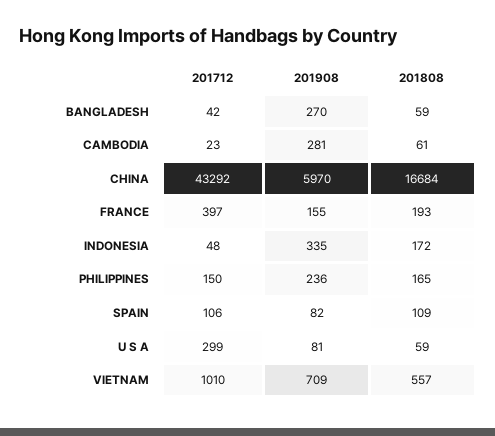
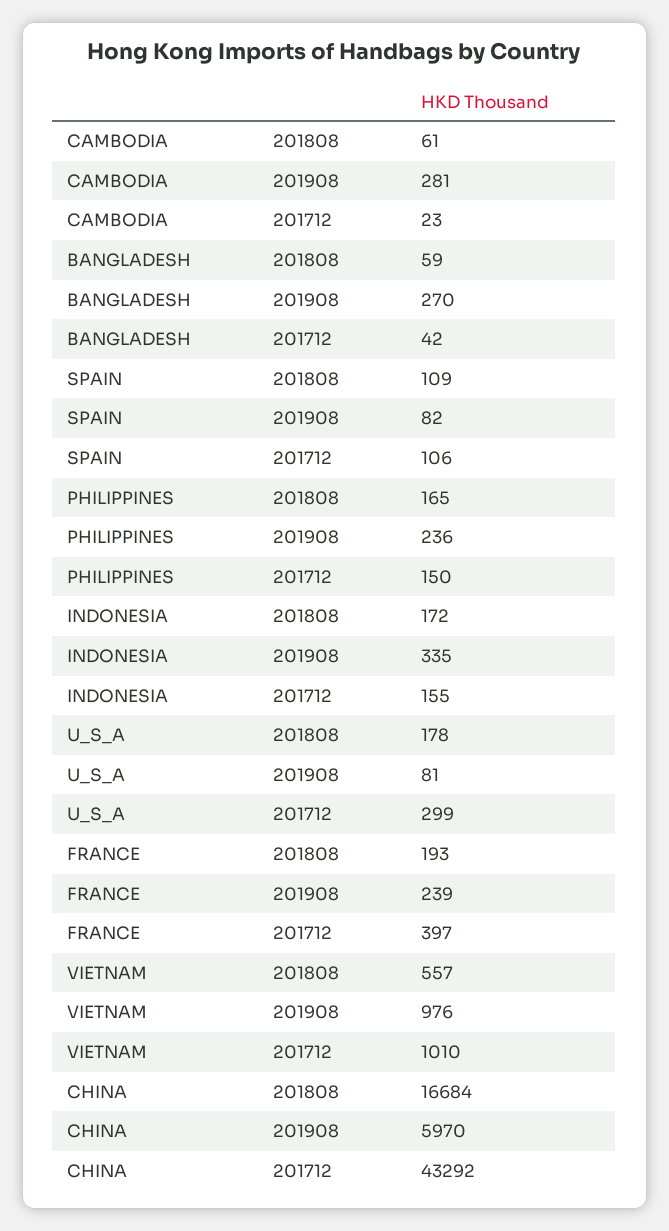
201908, FRANCE: 155 -> 239
201712, INDONESIA: 48 -> 155
201808, U S A: 59 -> 178
201908, VIETNAM: 709 -> 976

